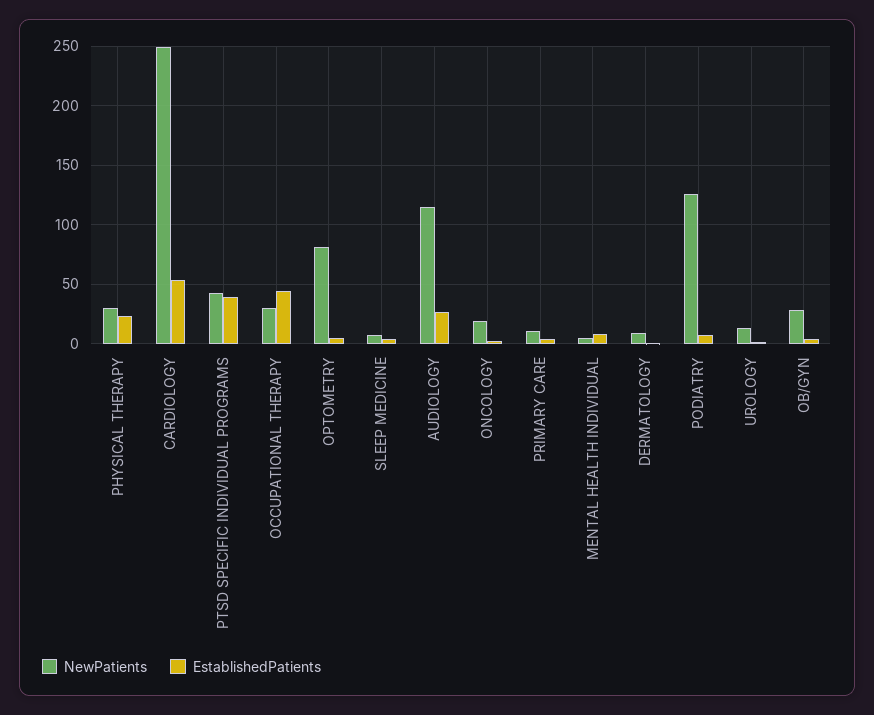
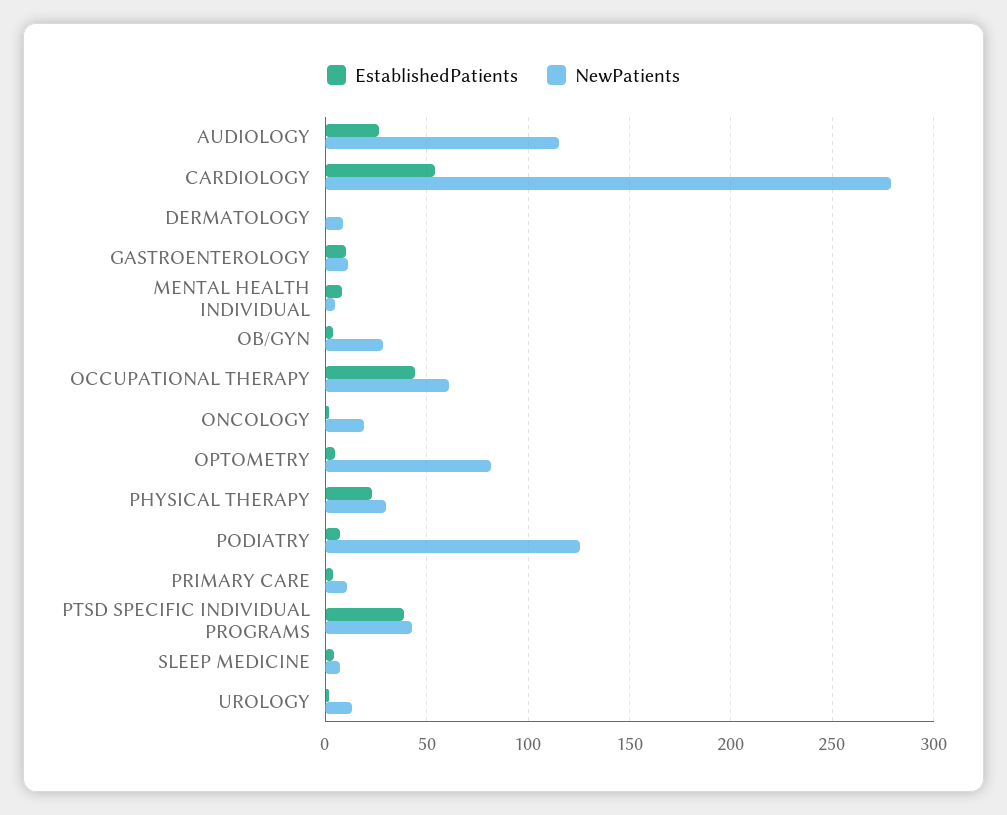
NewPatients, CARDIOLOGY: 250 -> 280
NewPatients, OCCUPATIONAL THERAPY: 30 -> 60
EstablishedPatients, GASTROENTEROLOGY: none -> 10
NewPatients, GASTROENTEROLOGY: none -> 10

